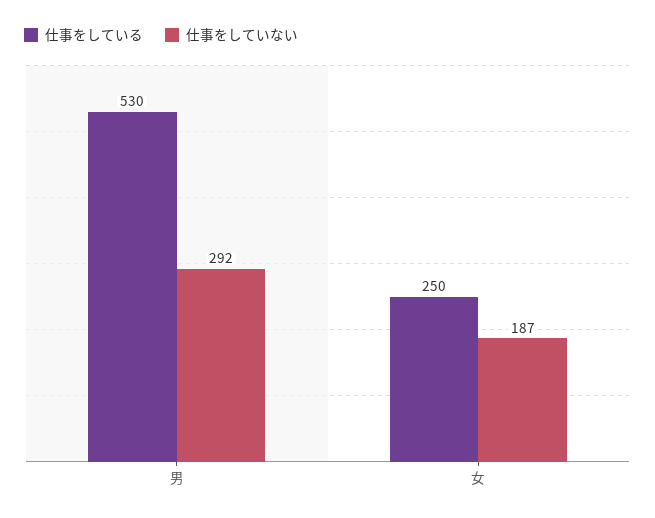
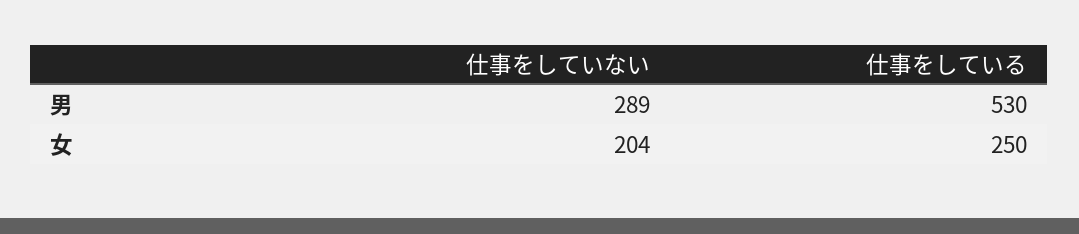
仕事をしていない, 男: 292 -> 289
仕事をしていない, 女: 187 -> 204

